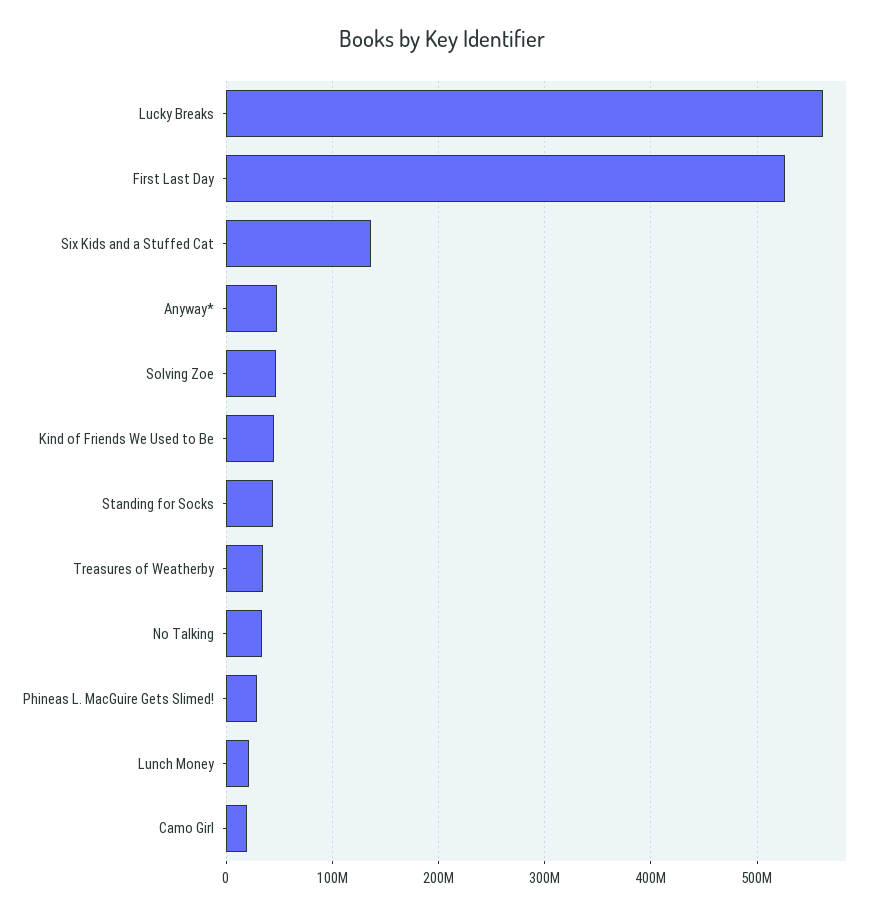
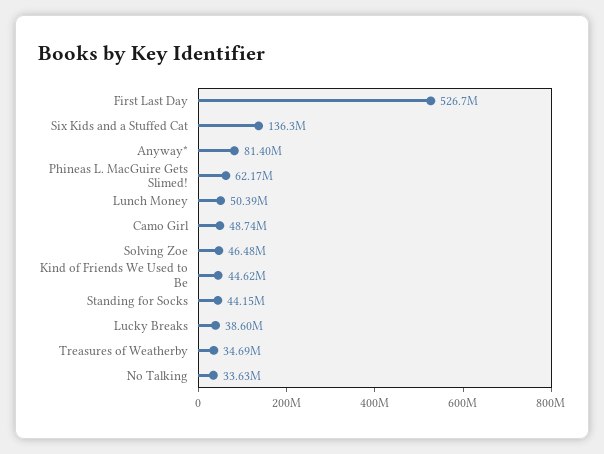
Lucky Breaks: 560000000 -> 38600000
Anyway*: 50000000 -> 81400000
Phineas L. MacGuire Gets Slimed!: 30000000 -> 62170000
Lunch Money: 20000000 -> 50390000
Camo Girl: 20000000 -> 48740000

